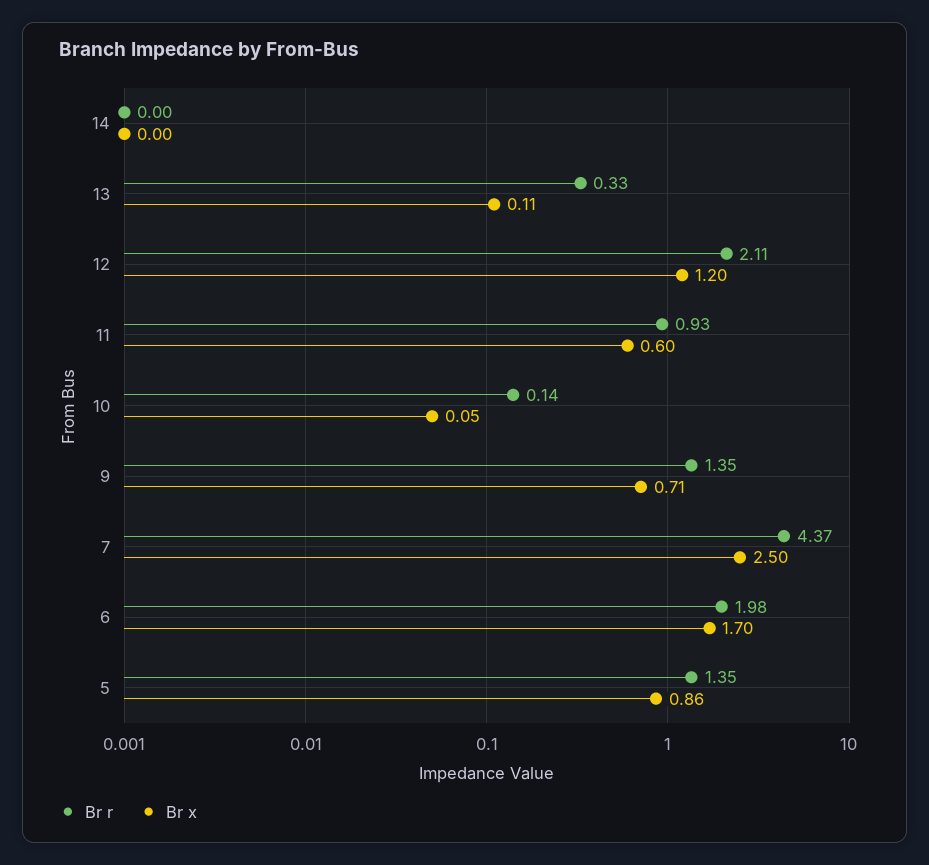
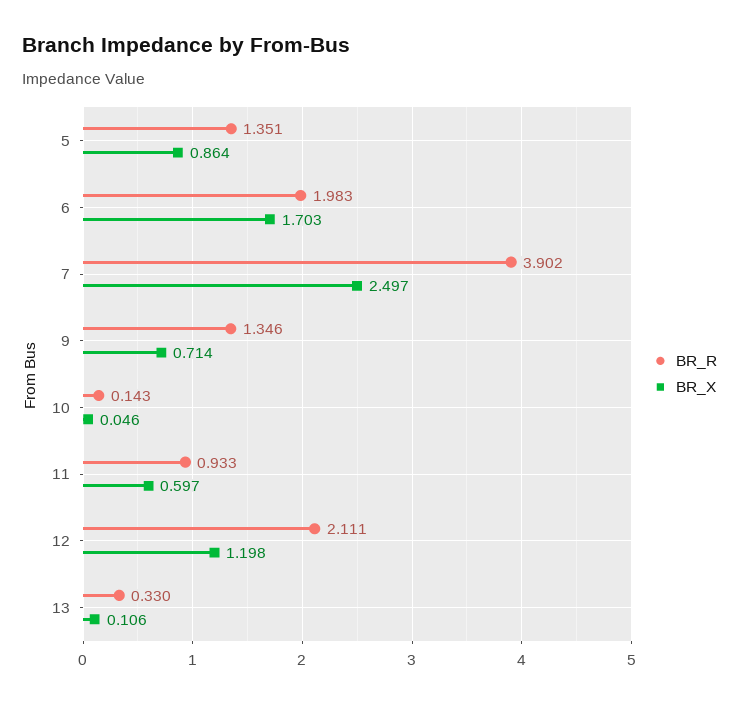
Br r, 14: 0 -> none
Br x, 14: 0 -> none
Br r, 7: 4.37 -> 3.902

